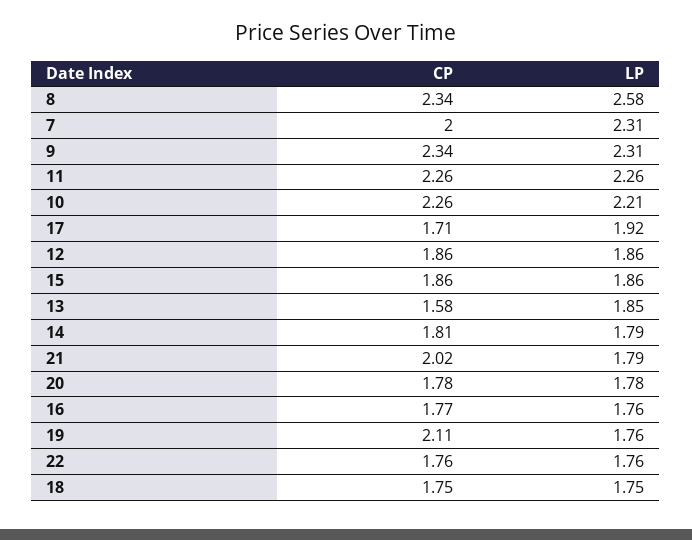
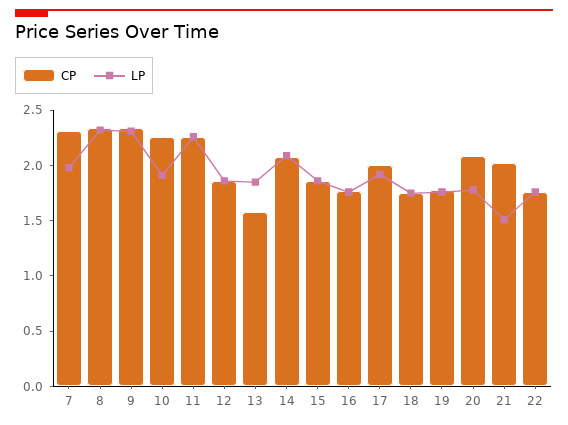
LP, 8: 2.58 -> 2.3
CP, 7: 2 -> 2.3
LP, 7: 2.31 -> 2
LP, 10: 2.21 -> 1.9
CP, 17: 1.71 -> 2
CP, 14: 1.81 -> 2.1
LP, 14: 1.79 -> 2.1
LP, 21: 1.79 -> 1.5
CP, 20: 1.78 -> 2.1
CP, 19: 2.11 -> 1.8

